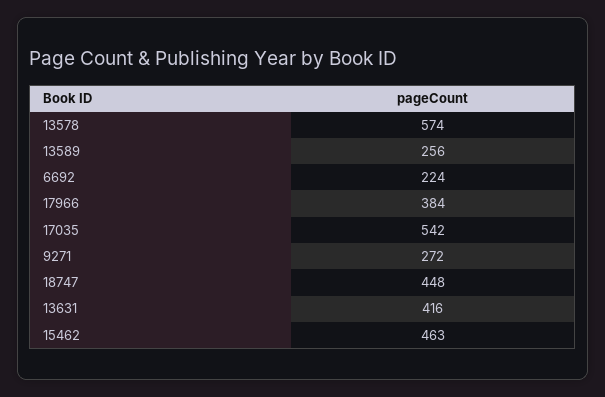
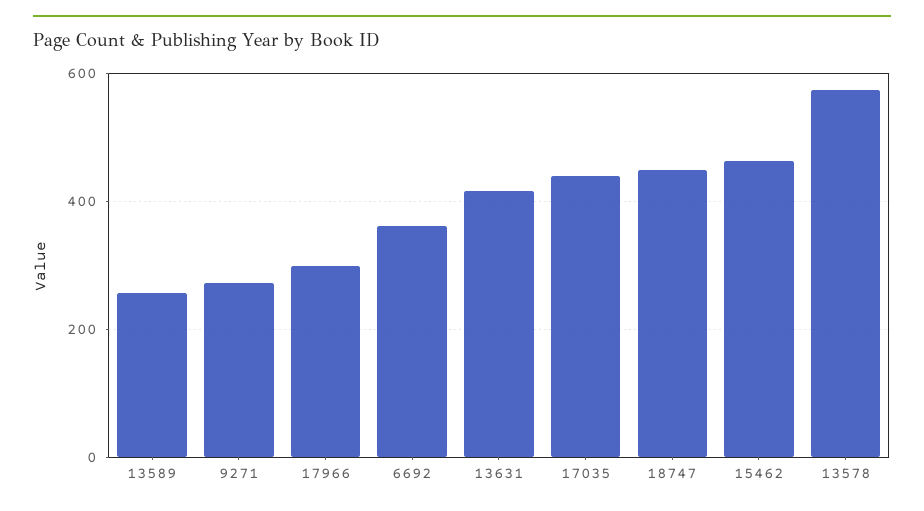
6692: 224 -> 360
17966: 384 -> 300
17035: 542 -> 440

